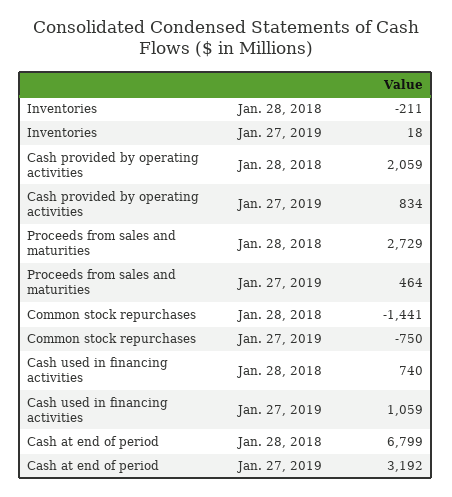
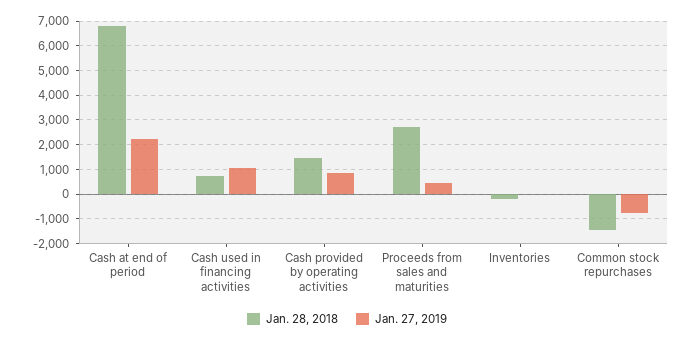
Jan. 28, 2018, Cash provided by operating activities: 2059 -> 1500
Jan. 27, 2019, Cash at end of period: 3192 -> 2250

